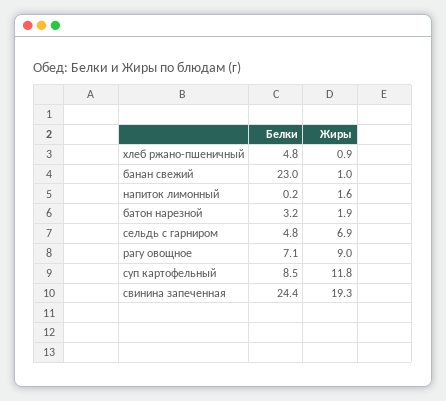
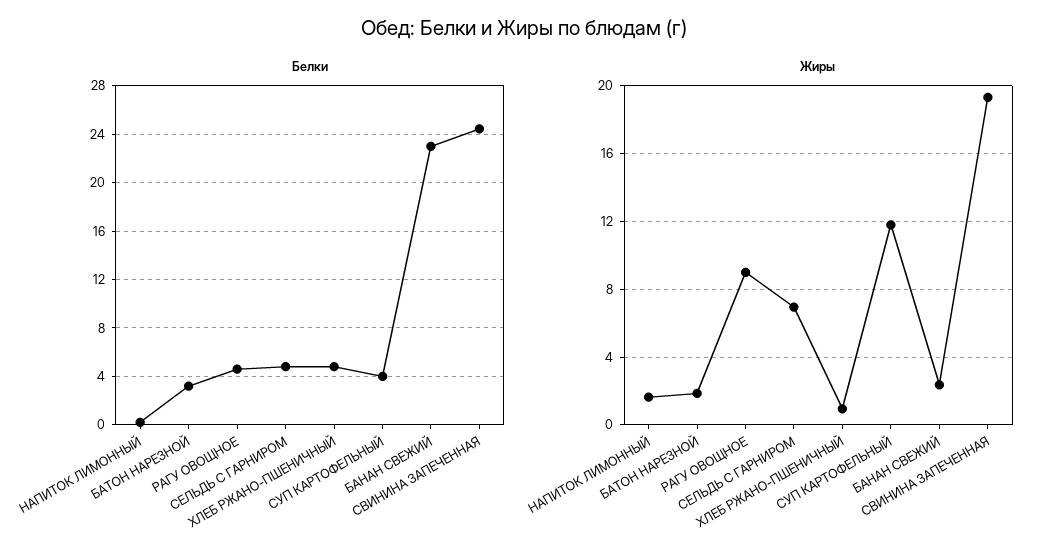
Жиры, банан свежий: 1 -> 2.5
Белки, рагу овощное: 7.1 -> 4.5
Белки, суп картофельный: 8.5 -> 4

